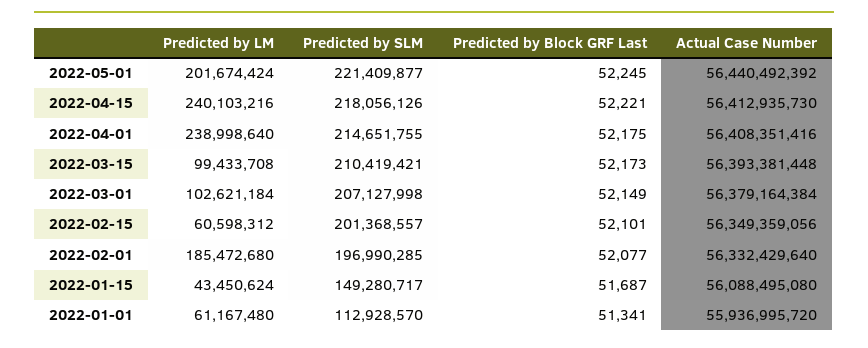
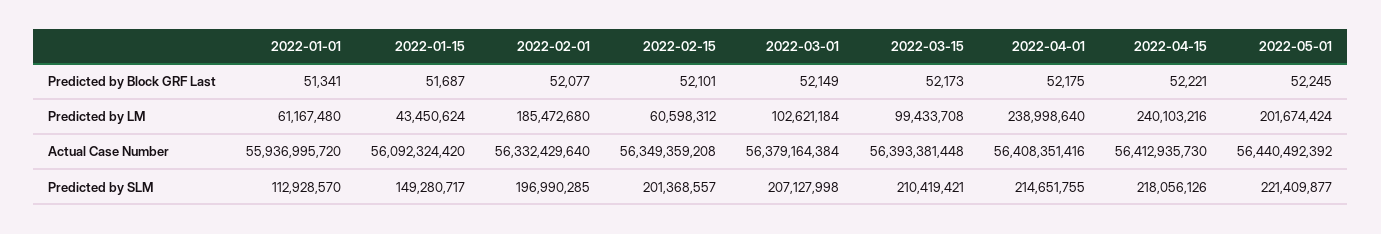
Actual Case Number, 2022-02-15: 56349359056 -> 56349359208
Actual Case Number, 2022-01-15: 56088495080 -> 56092324420

